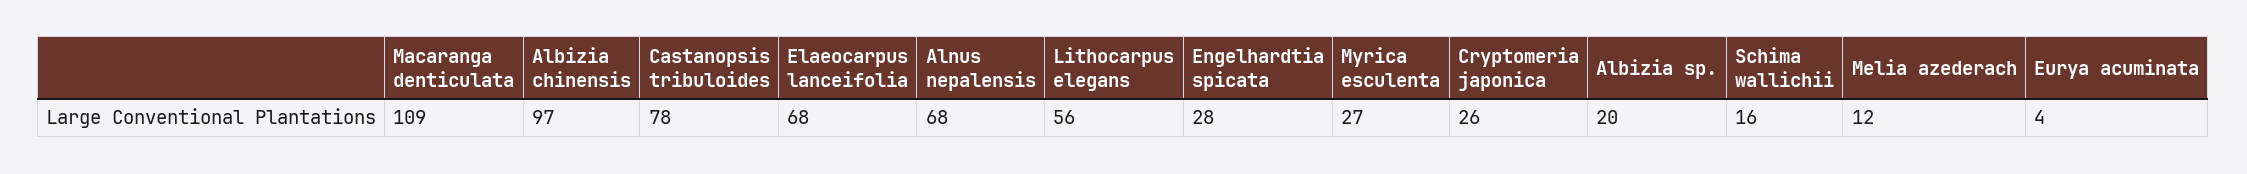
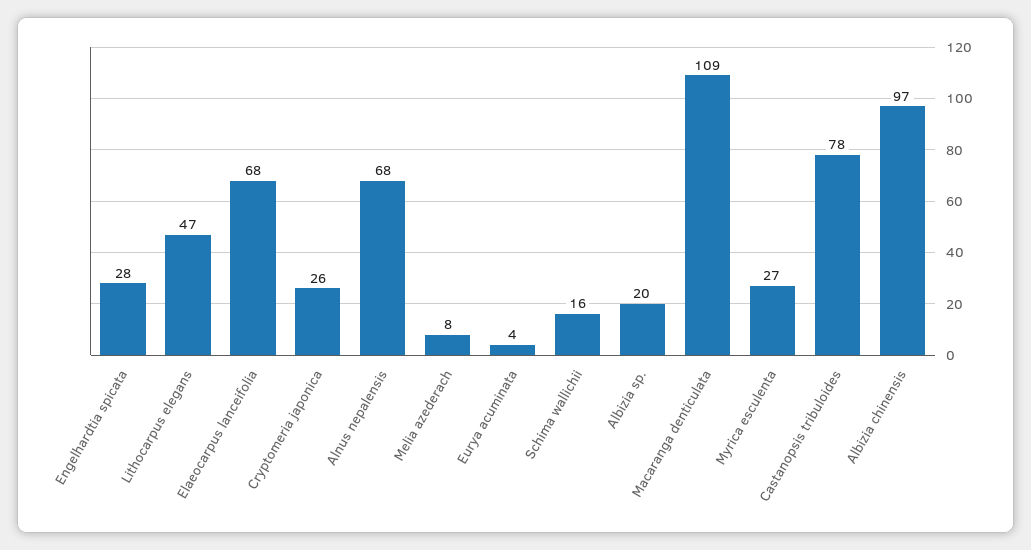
Lithocarpus elegans: 56 -> 47
Melia azederach: 12 -> 8

